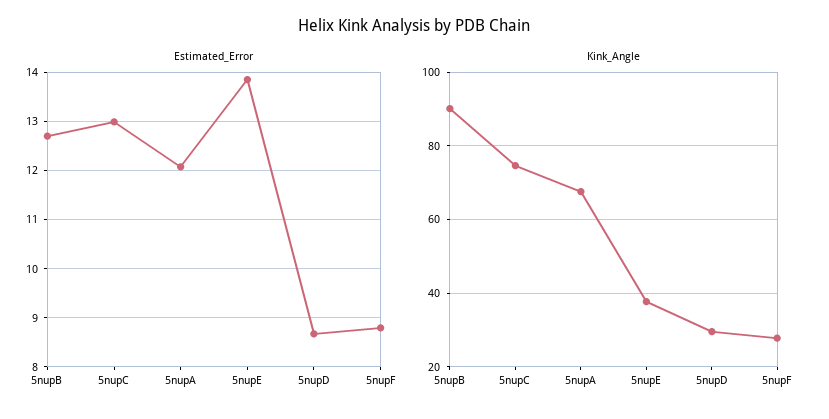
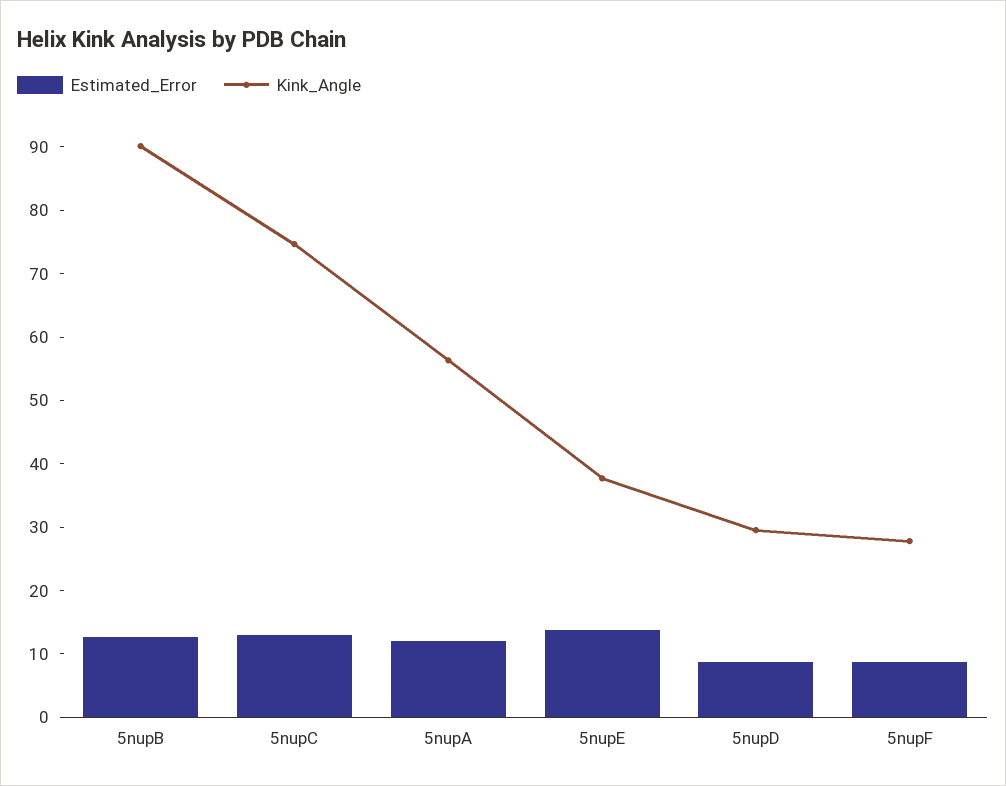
Kink_Angle, 5nupA: 68 -> 56

